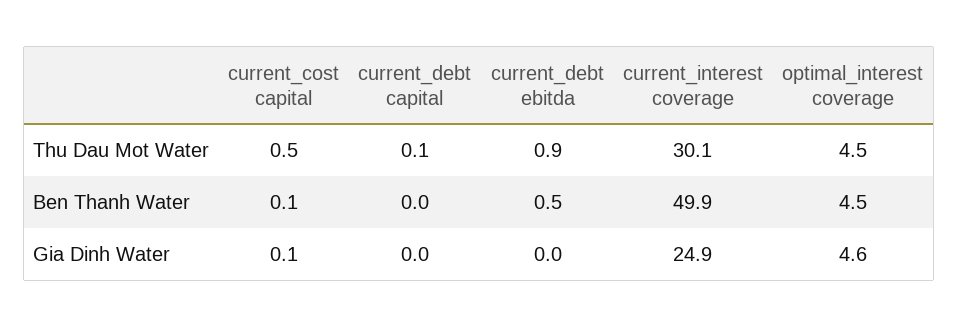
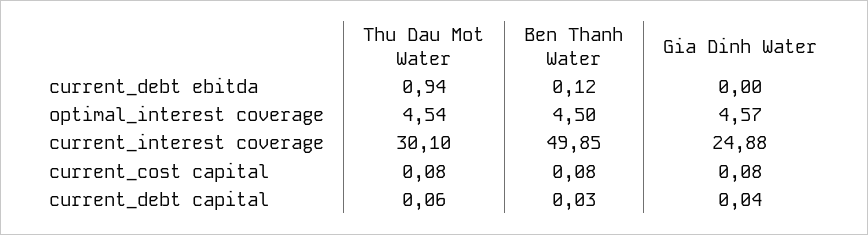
current_cost capital, Thu Dau Mot Water: 0.5 -> 0.08
current_debt ebitda, Ben Thanh Water: 0.5 -> 0.12

